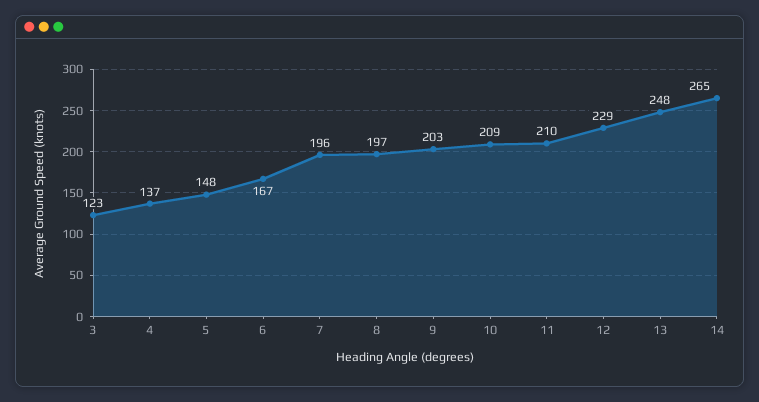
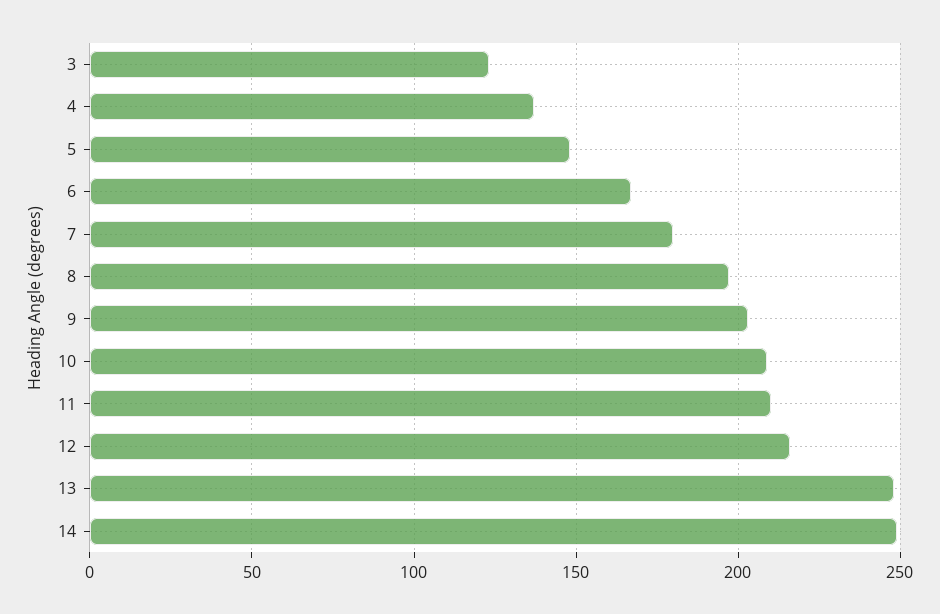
7: 196 -> 180
12: 229 -> 215
14: 265 -> 250

